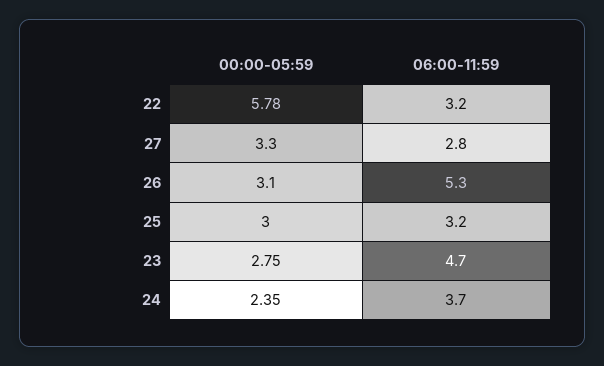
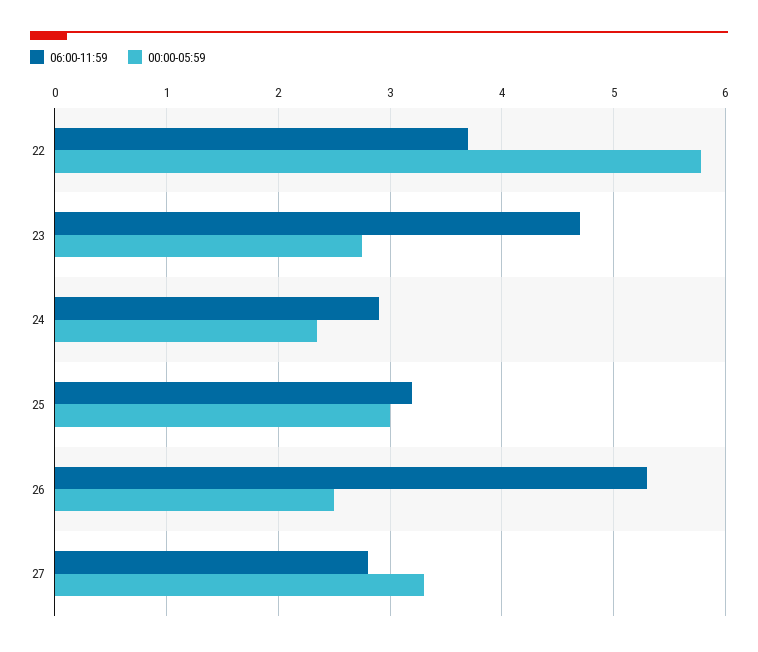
06:00-11:59, 22: 3.2 -> 3.7
00:00-05:59, 26: 3.1 -> 2.5
06:00-11:59, 24: 3.7 -> 2.9

